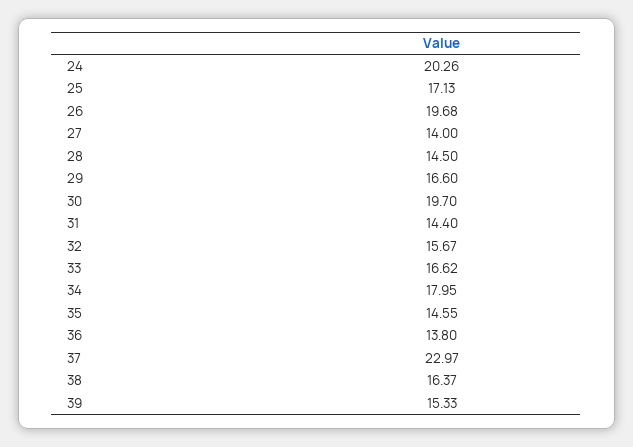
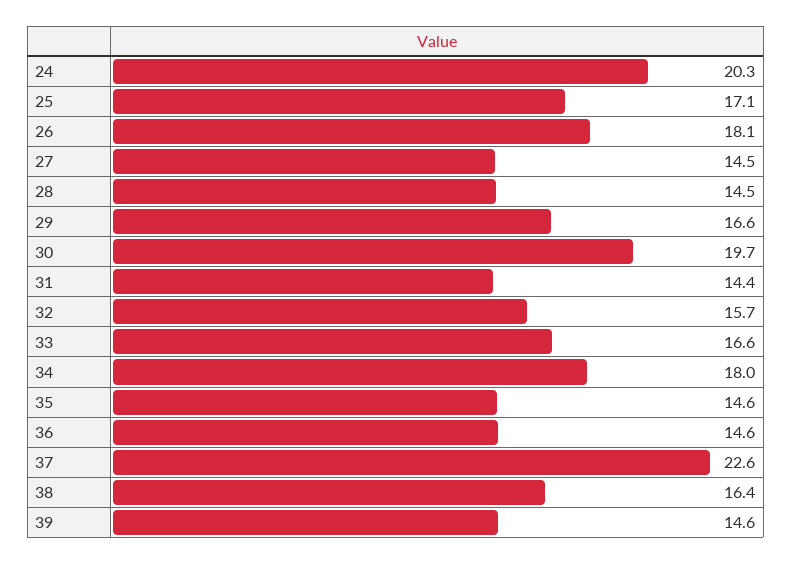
26: 19.68 -> 18.1
27: 14 -> 14.5
36: 13.8 -> 14.6
37: 22.97 -> 22.6
39: 15.33 -> 14.6

